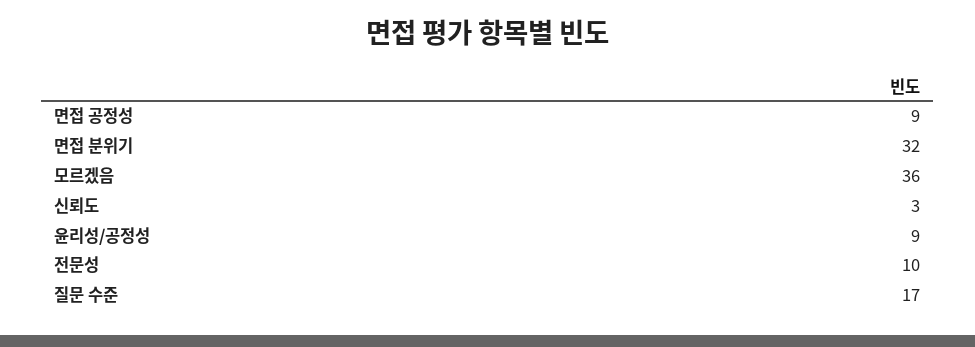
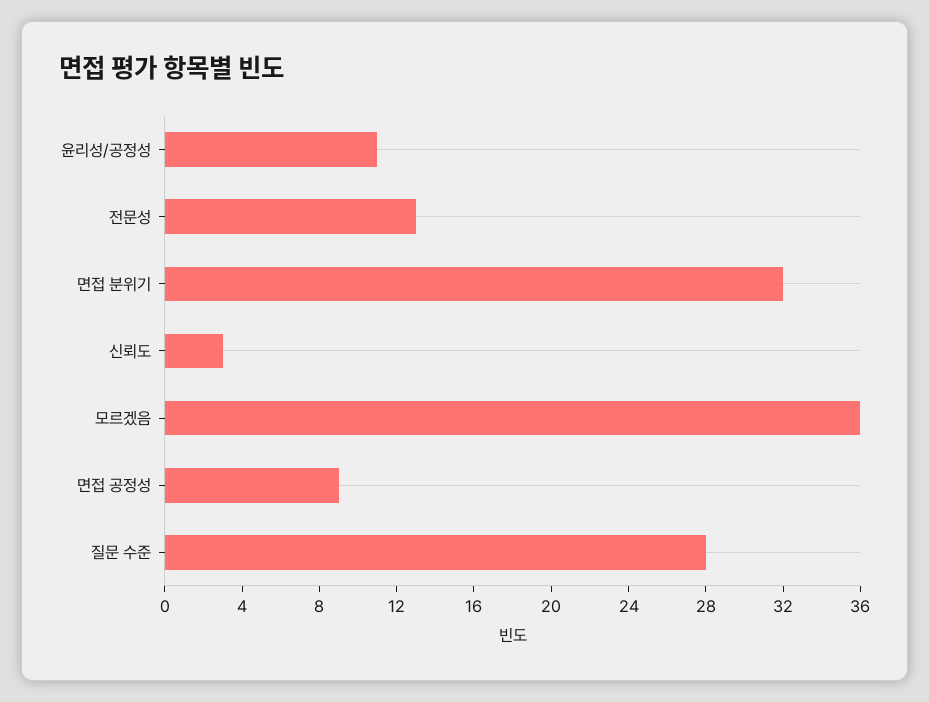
윤리성/공정성: 9 -> 11
전문성: 10 -> 13
질문 수준: 17 -> 28

